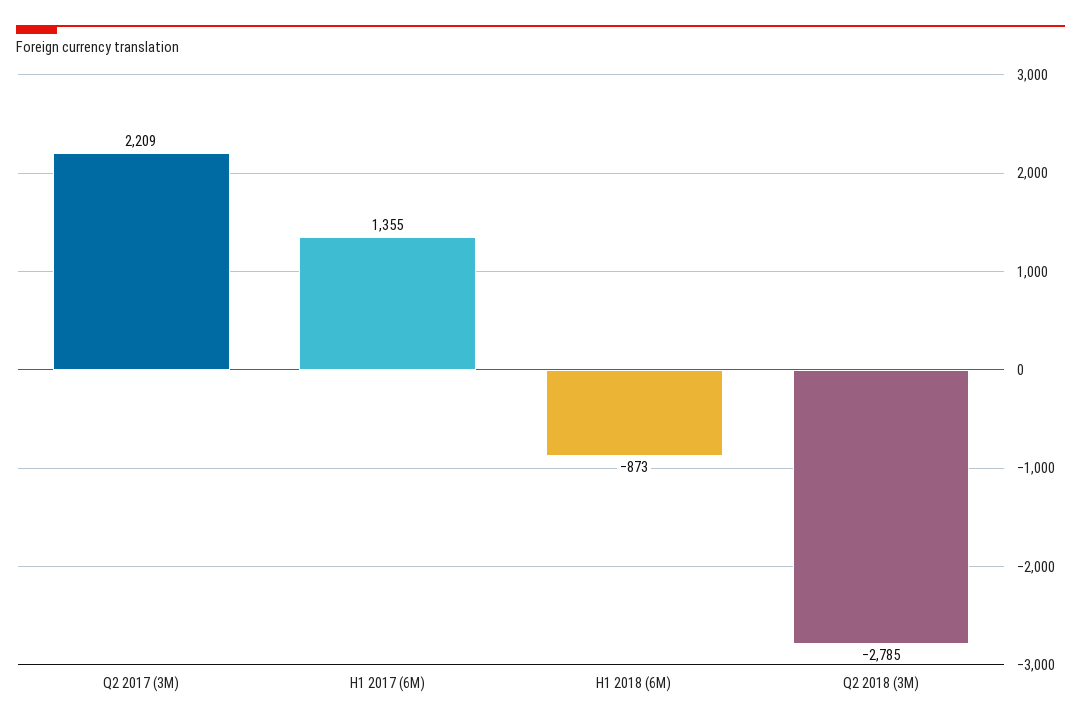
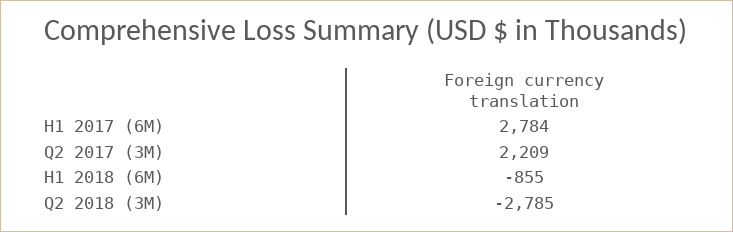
H1 2017 (6M): 1355 -> 2784
H1 2018 (6M): -873 -> -855

